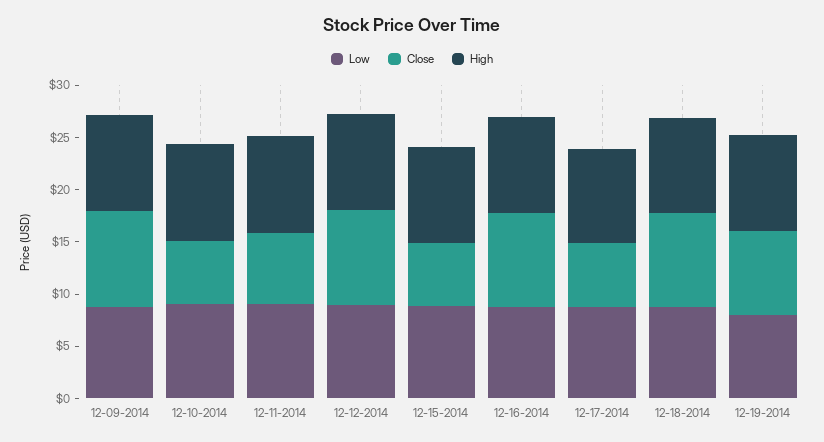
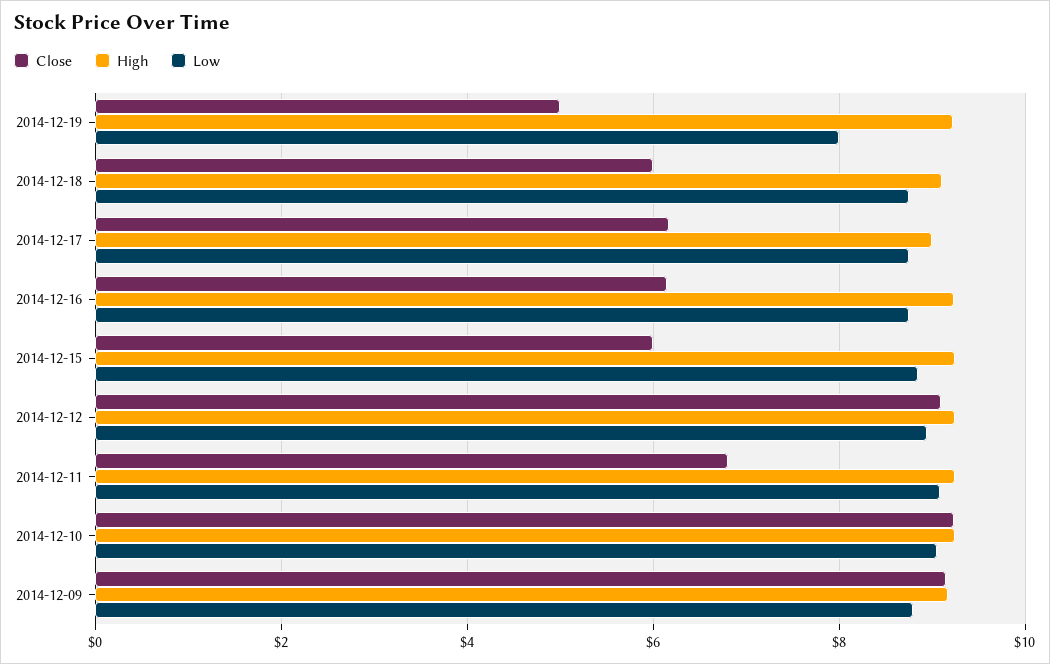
Close, 12-10-2014: 6 -> 9.2
Close, 12-16-2014: 9 -> 6.2
Close, 12-18-2014: 9 -> 6
Close, 12-19-2014: 8 -> 5

